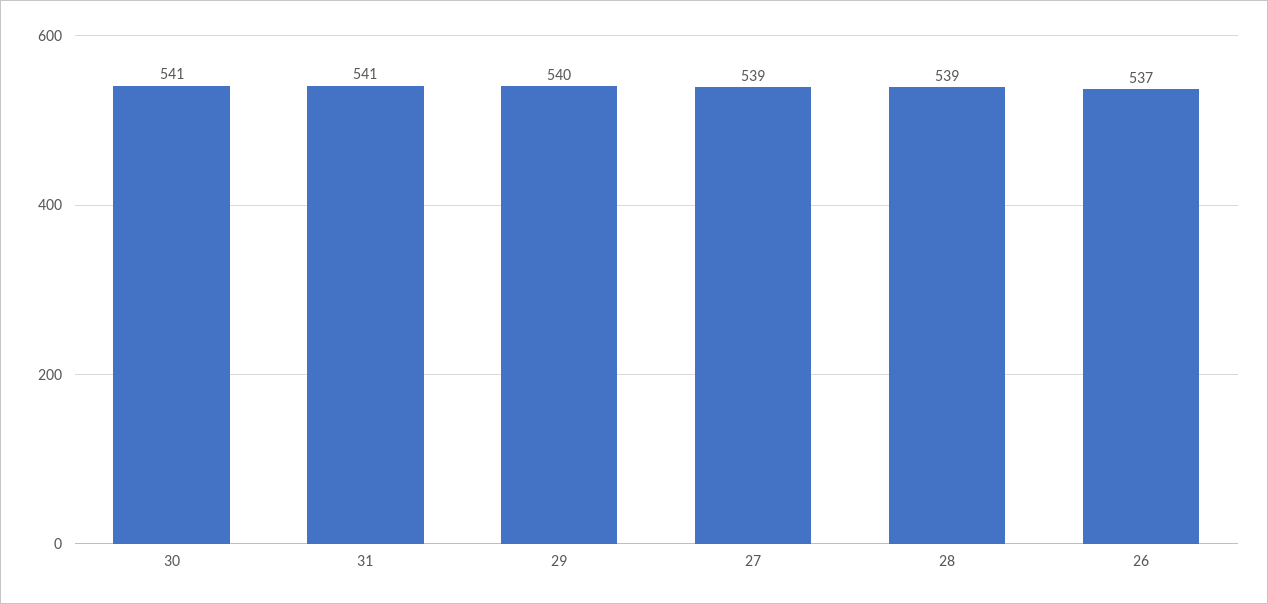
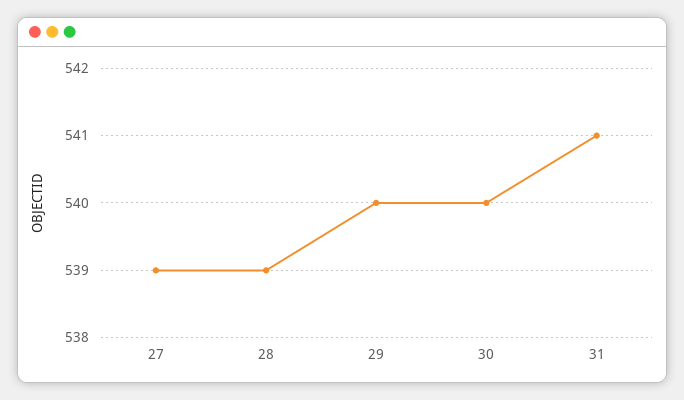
30: 541 -> 540
26: 537 -> none

